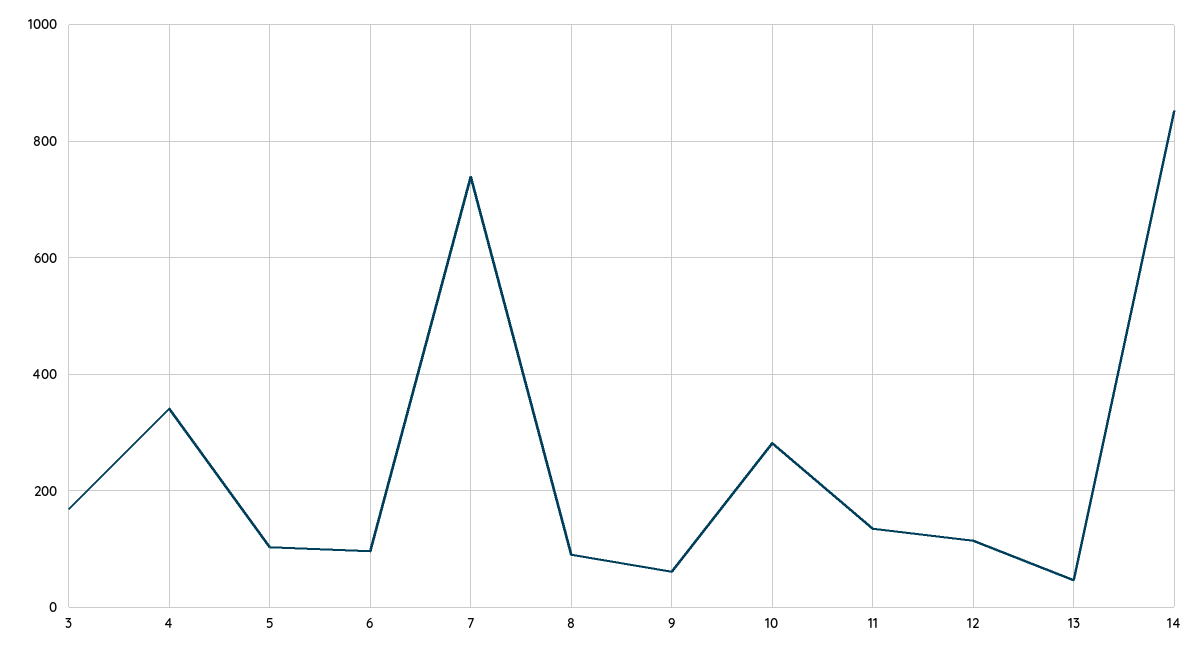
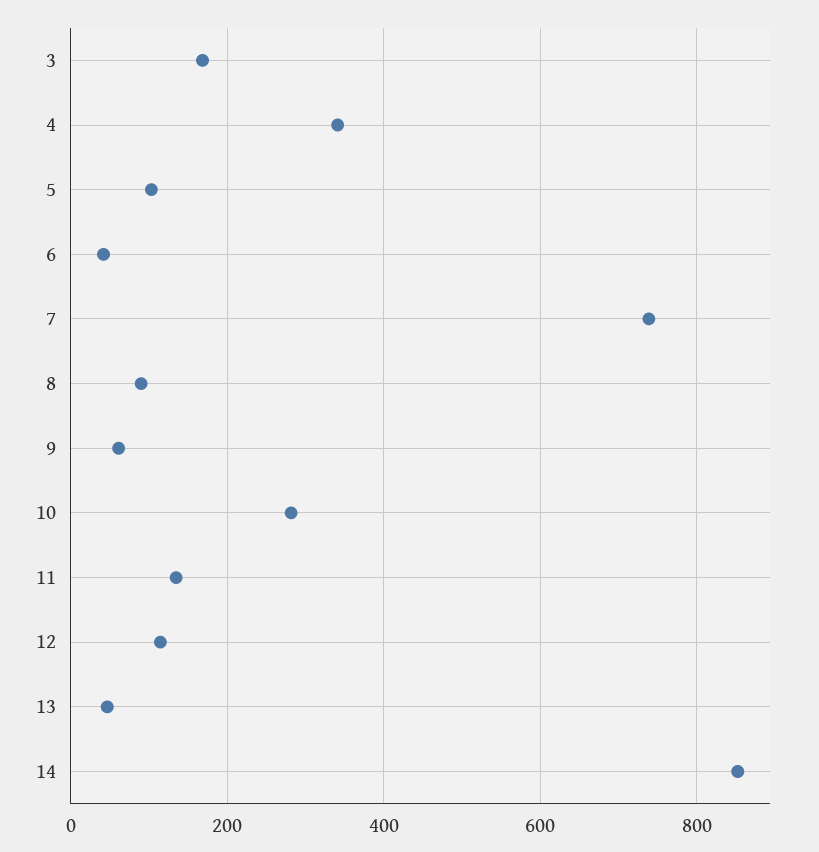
6: 100 -> 40

